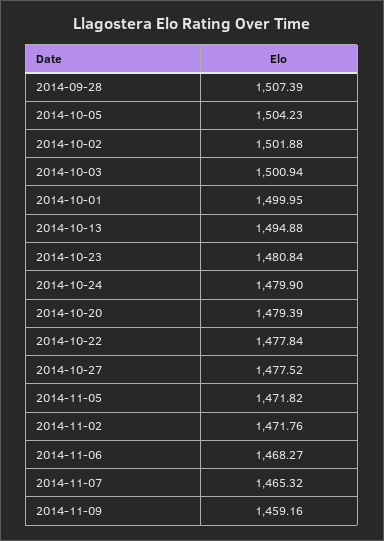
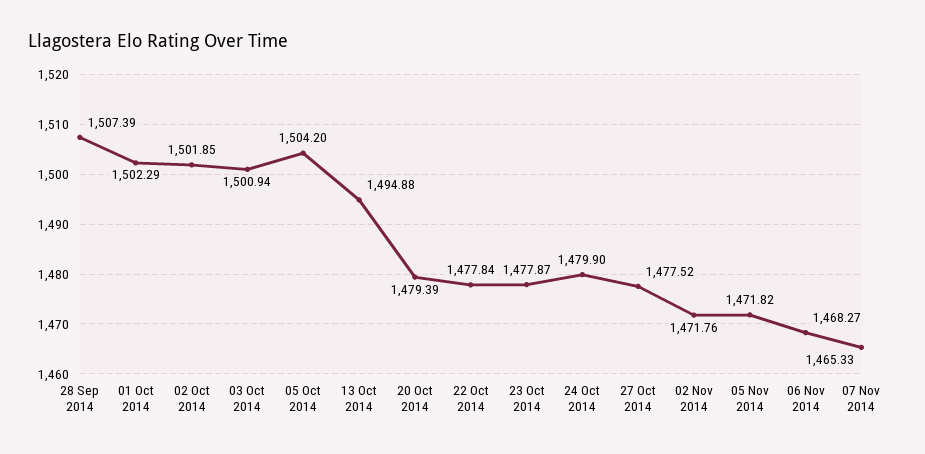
2014-10-05: 1504.23 -> 1504.2
2014-10-02: 1501.88 -> 1501.85
2014-10-01: 1499.95 -> 1502.29
2014-10-23: 1480.84 -> 1477.87
2014-11-07: 1465.32 -> 1465.33
2014-11-09: 1459.16 -> none

